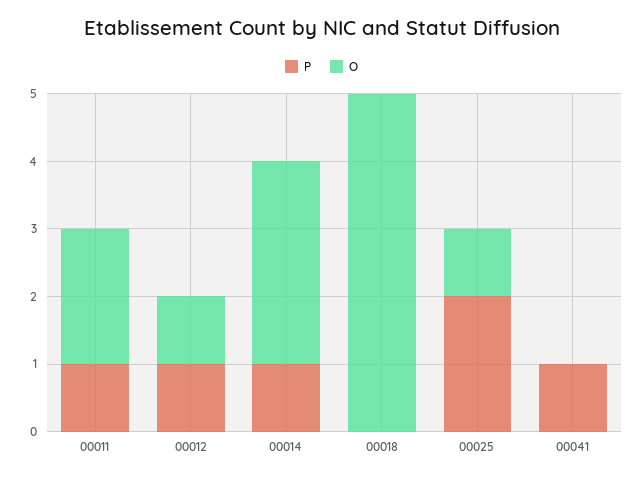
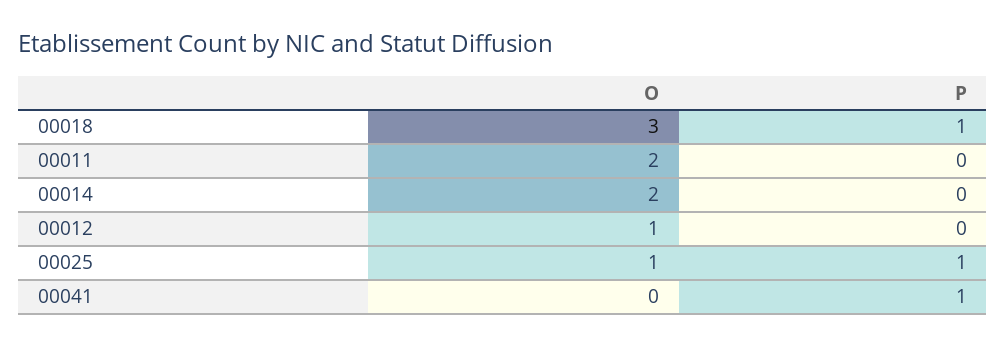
P, 00011: 1 -> 0
P, 00012: 1 -> 0
P, 00014: 1 -> 0
O, 00014: 3 -> 2
P, 00018: 0 -> 1
O, 00018: 5 -> 3
P, 00025: 2 -> 1

